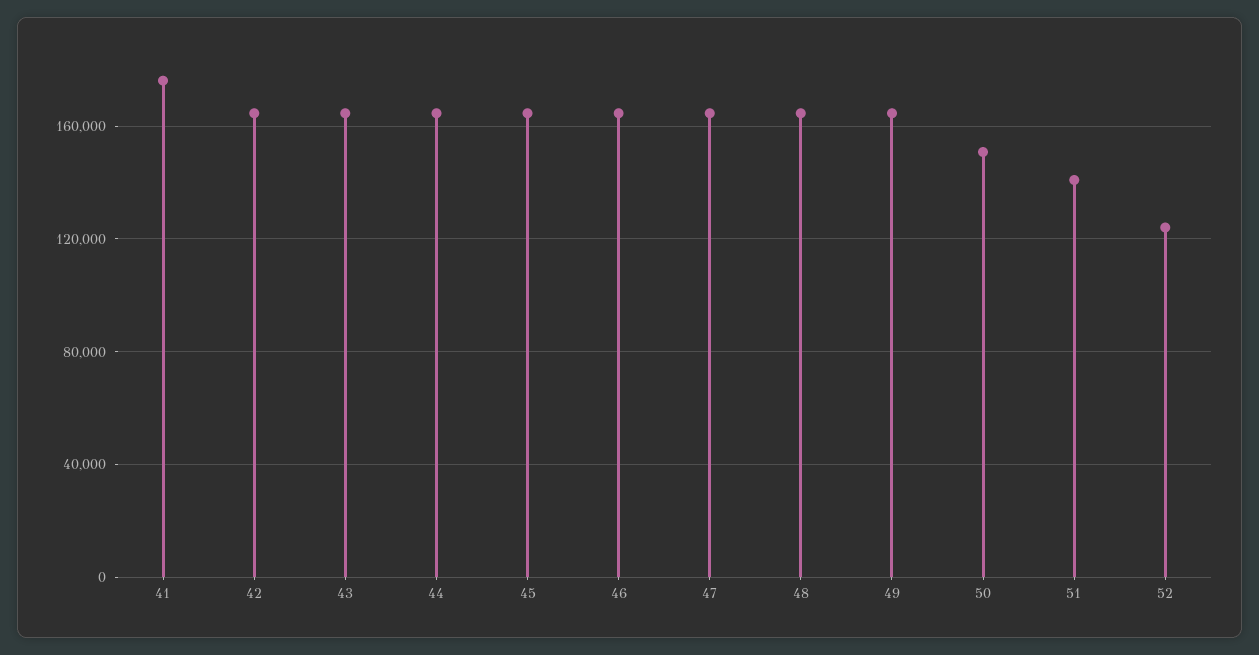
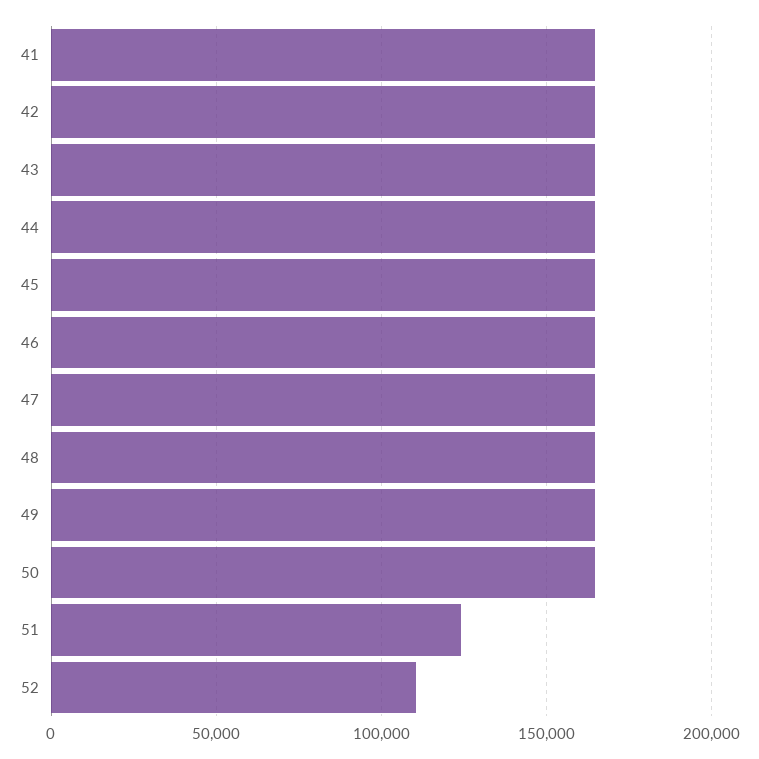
41: 175000 -> 165000
50: 150000 -> 165000
51: 140000 -> 125000
52: 125000 -> 110000

